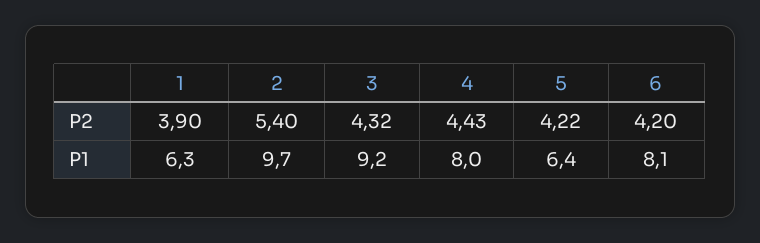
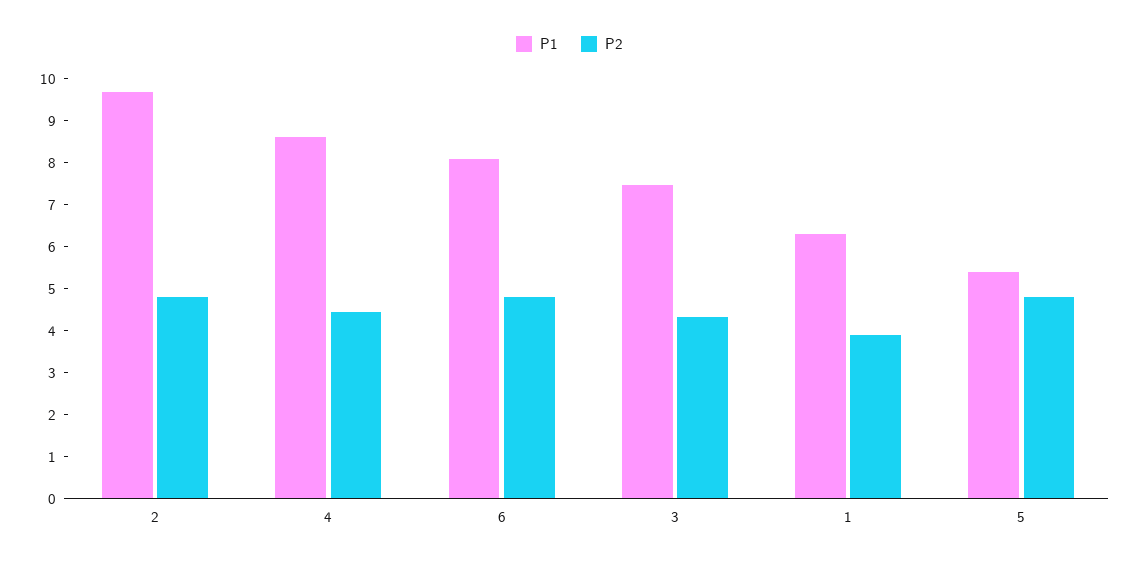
P2, 2: 5.4 -> 4.8
P2, 5: 4.22 -> 4.8
P2, 6: 4.2 -> 4.8
P1, 3: 9.2 -> 7.4
P1, 4: 8 -> 8.6
P1, 5: 6.4 -> 5.4

